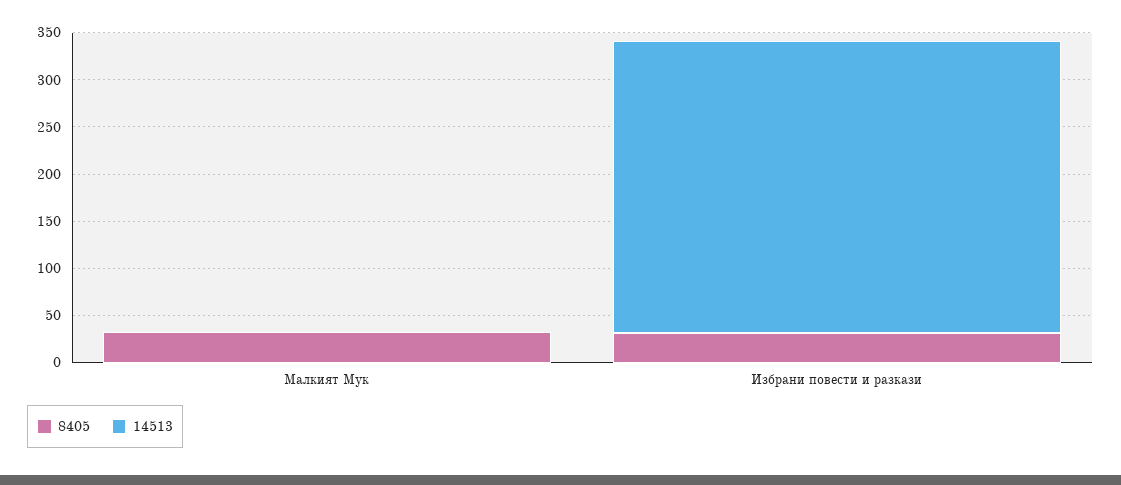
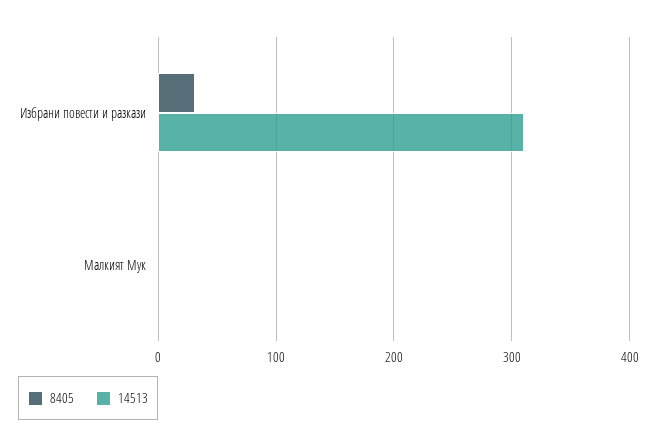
8405, Малкият Мук: 30 -> 0

